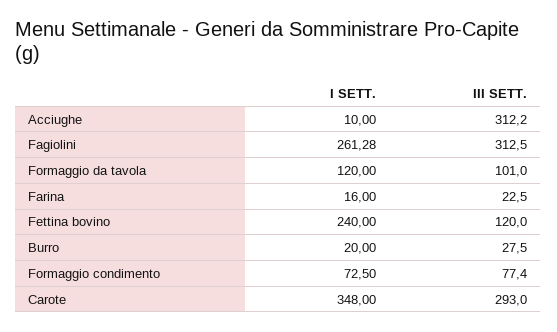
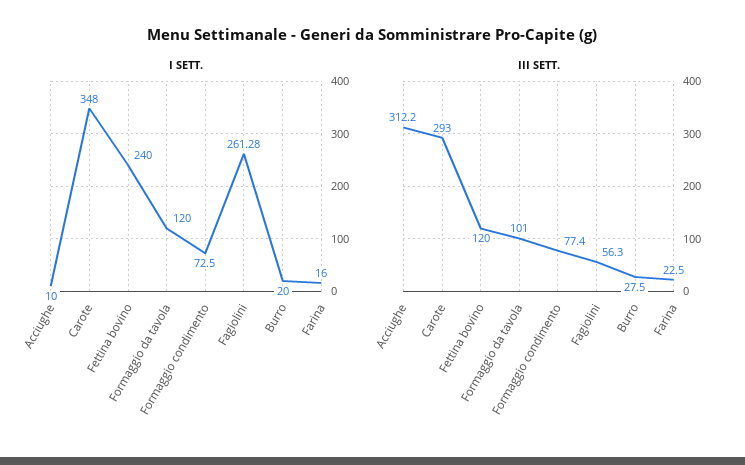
III SETT., Fagiolini: 312.5 -> 56.3

